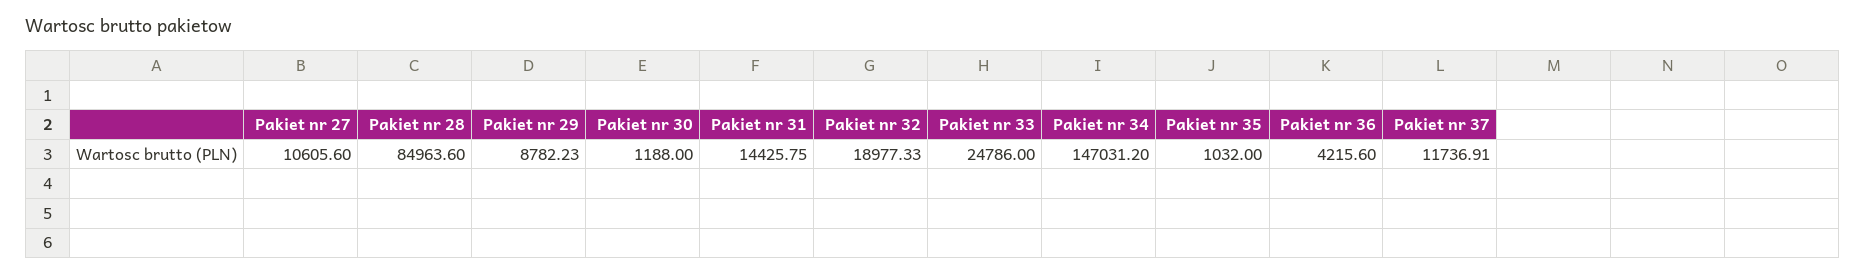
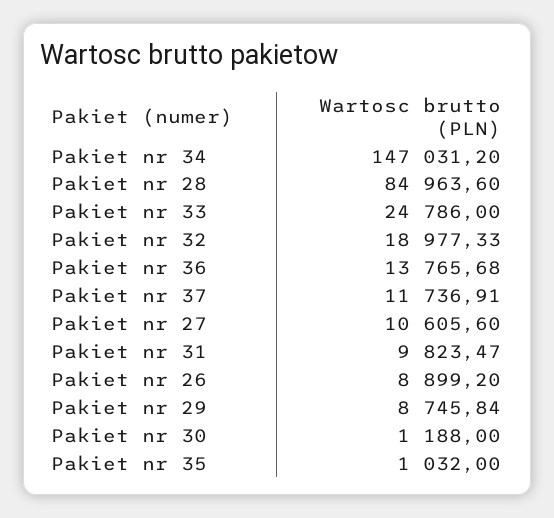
Pakiet nr 29: 8782.23 -> 8745.84
Pakiet nr 31: 14425.75 -> 9823.47
Pakiet nr 36: 4215.6 -> 13765.68
Pakiet nr 26: none -> 8899.2

